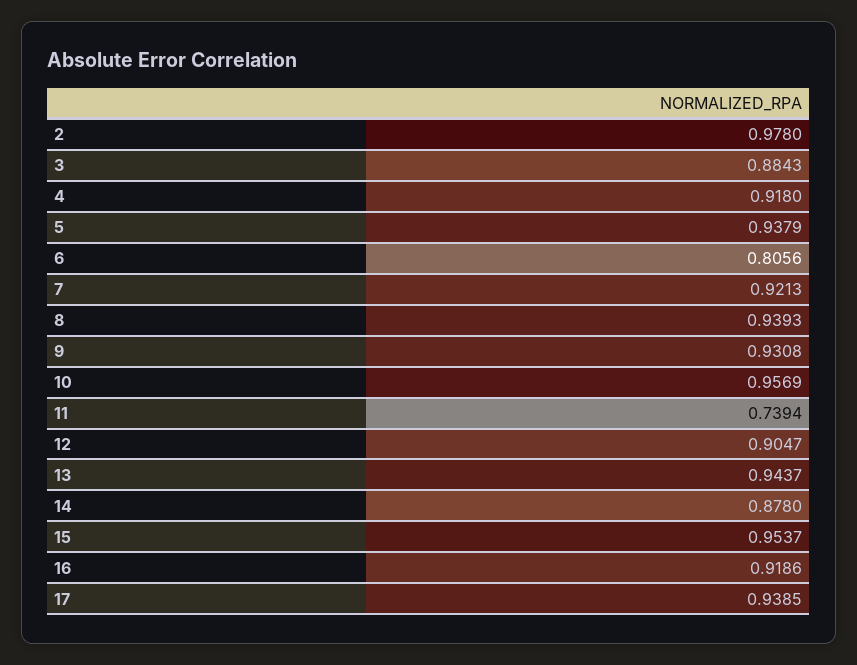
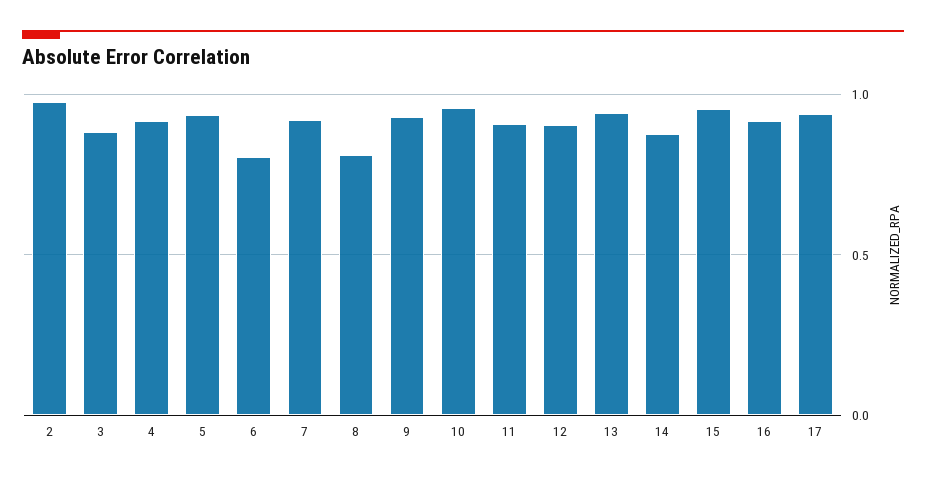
8: 0.9393 -> 0.8
11: 0.7394 -> 0.9

